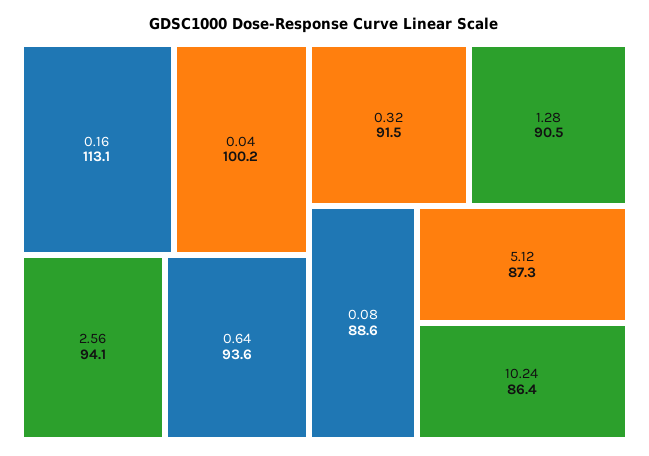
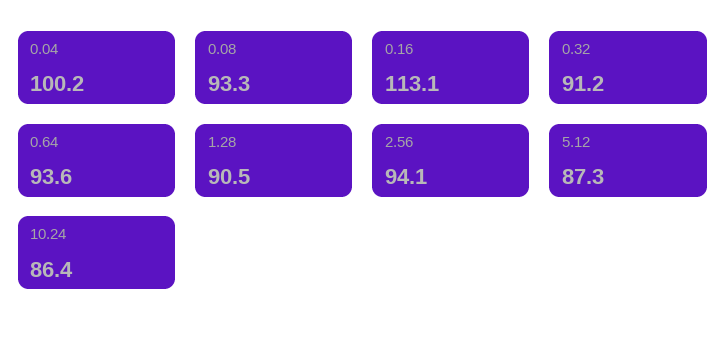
0.32: 91.5 -> 91.2
0.08: 88.6 -> 93.3

